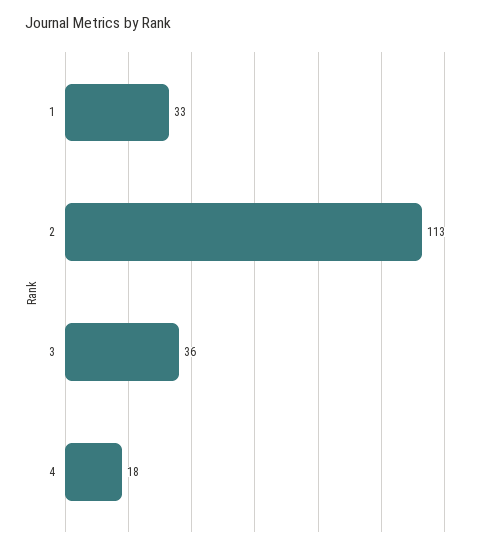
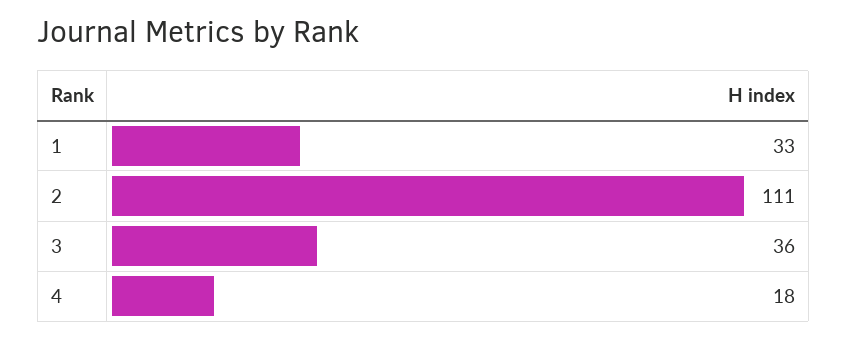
2: 113 -> 111

